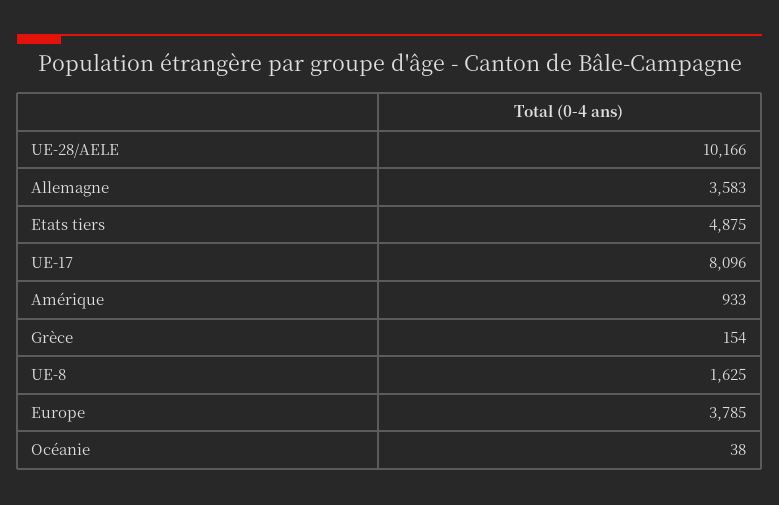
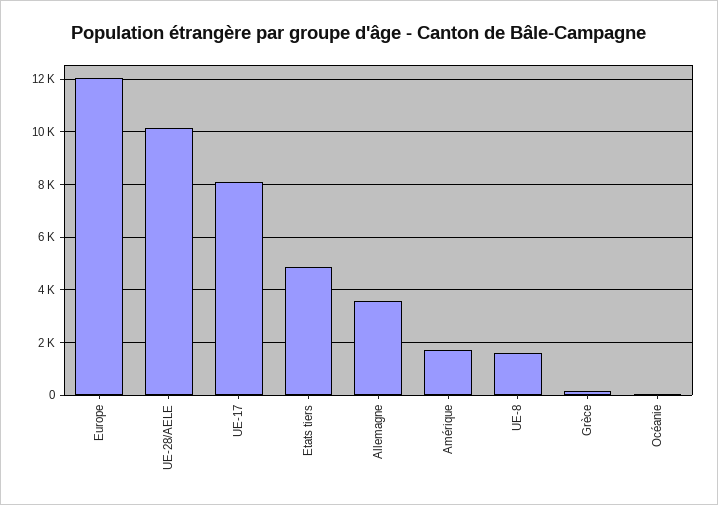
Amérique: 933 -> 1750
Europe: 3785 -> 12000

